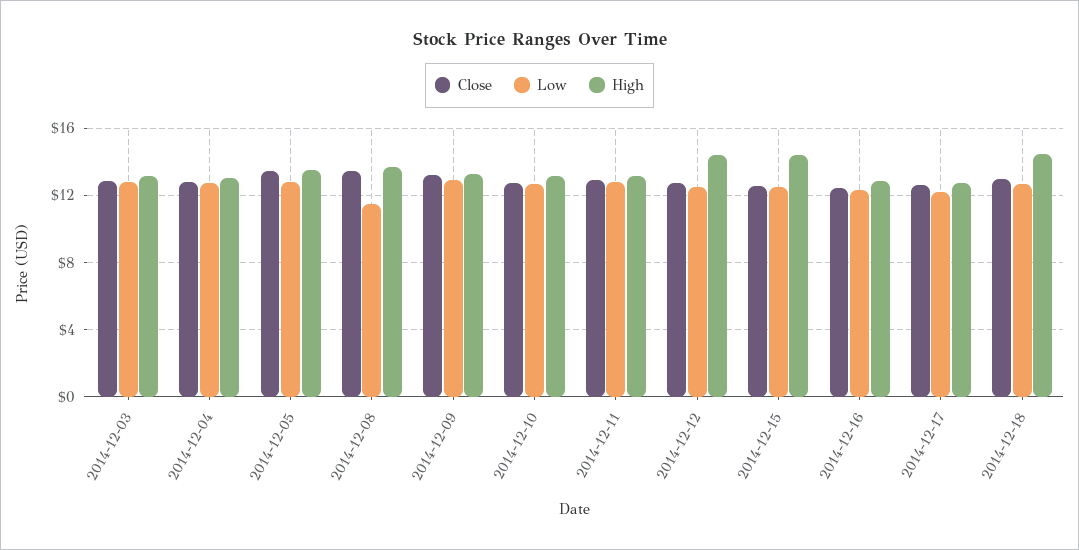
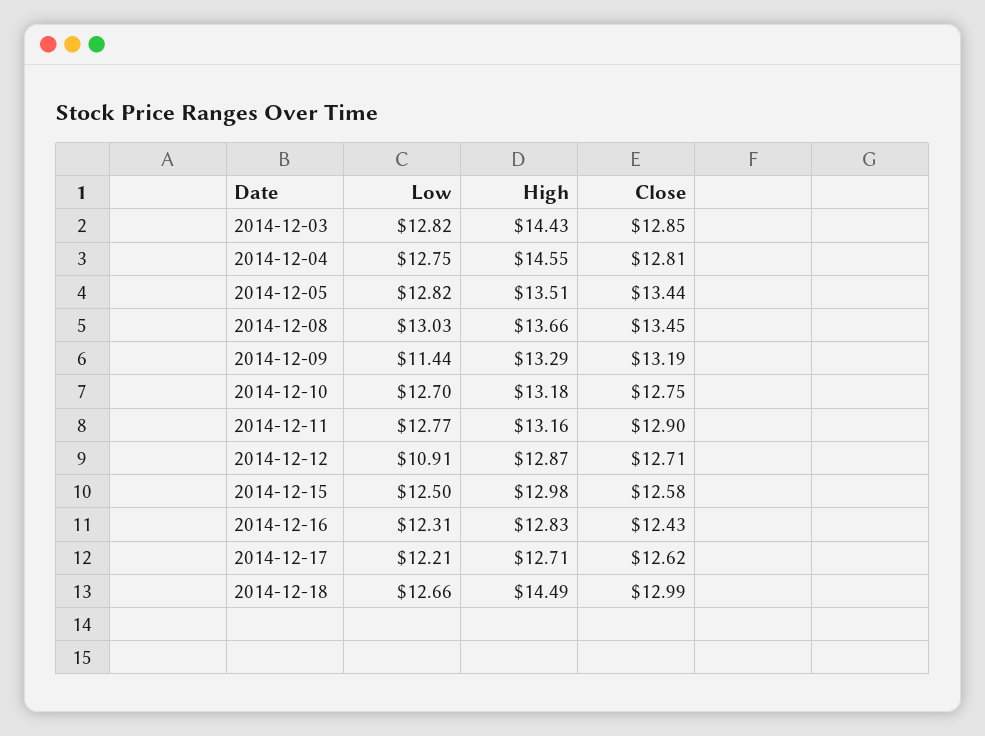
High, 2014-12-03: 13 -> 14.43
High, 2014-12-04: 13 -> 14.55
Low, 2014-12-08: 11.5 -> 13.03
Low, 2014-12-09: 13 -> 11.44
Low, 2014-12-12: 12.5 -> 10.91
High, 2014-12-12: 14.5 -> 12.87
High, 2014-12-15: 14.5 -> 12.98

